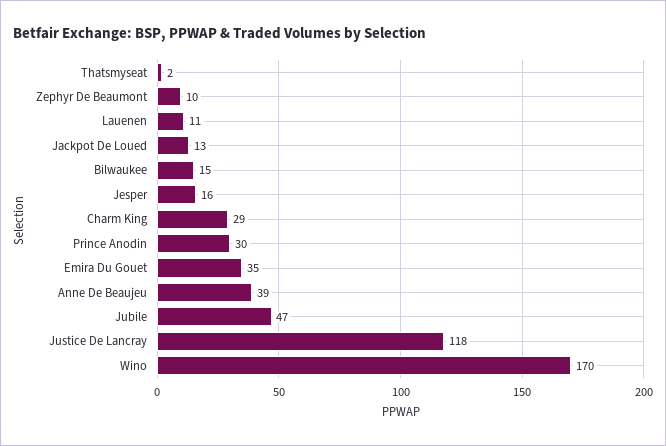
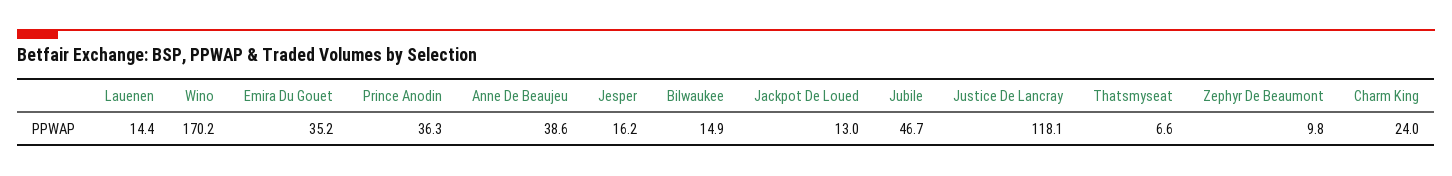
Thatsmyseat: 2 -> 6.6
Lauenen: 11 -> 14.4
Charm King: 29 -> 24
Prince Anodin: 30 -> 36.3

